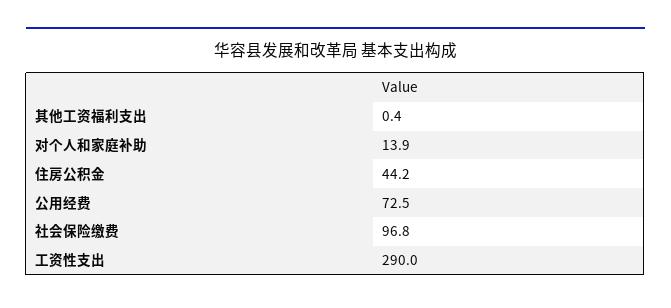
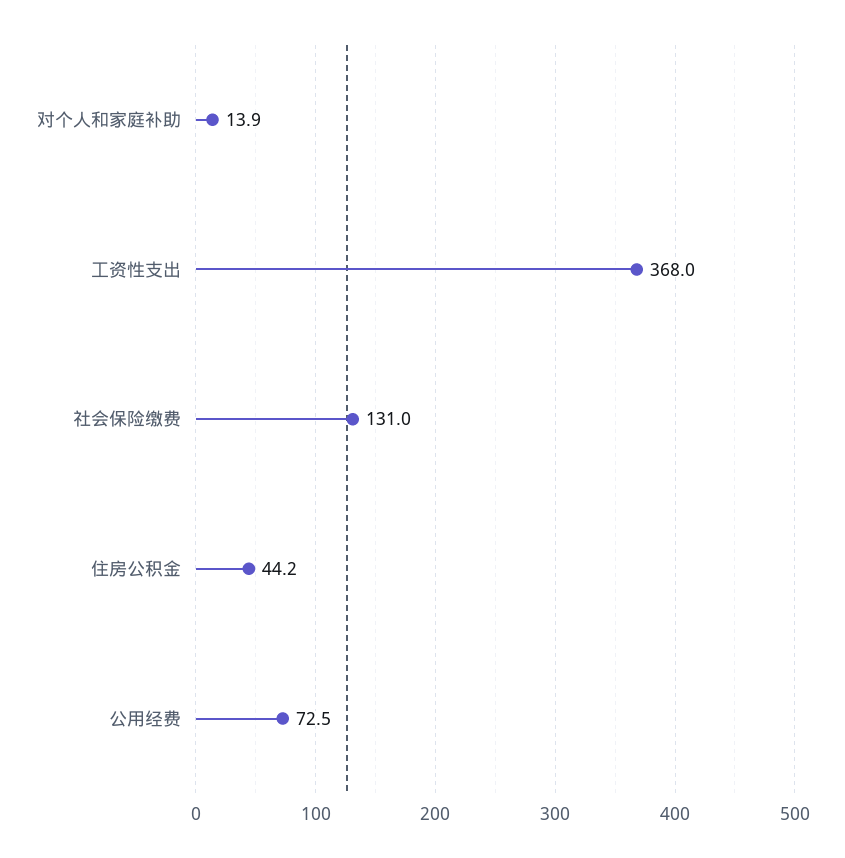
其他工资福利支出: 0.4 -> none
社会保险缴费: 96.8 -> 131
工资性支出: 290 -> 368

